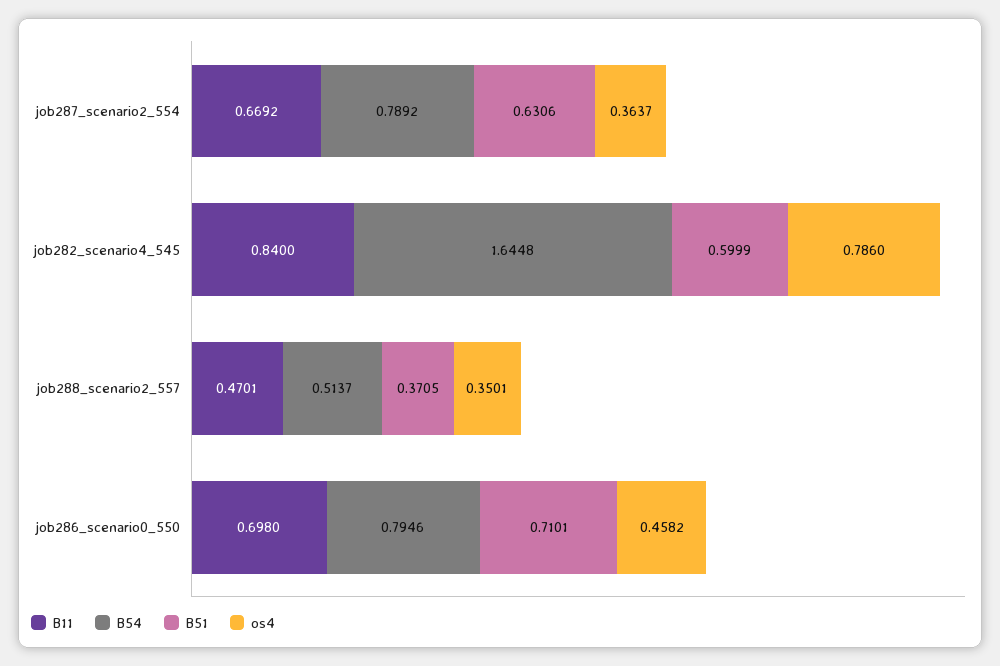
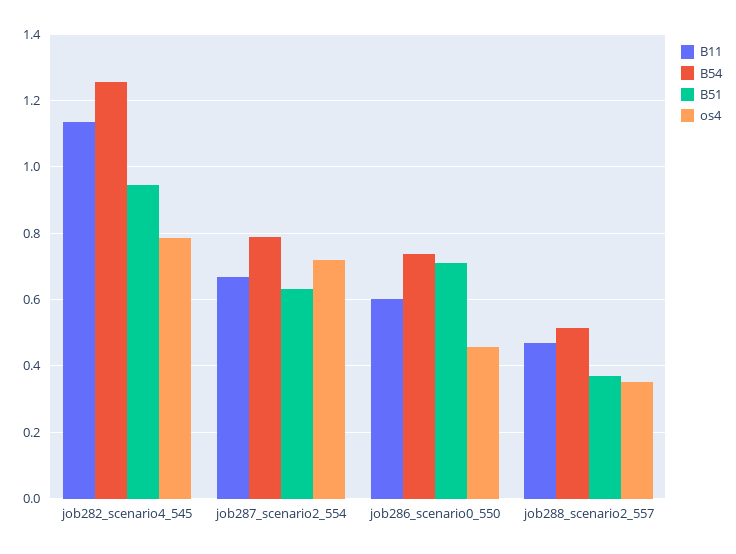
os4, job287_scenario2_554: 0.3637 -> 0.72
B11, job282_scenario4_545: 0.84 -> 1.14
B54, job282_scenario4_545: 1.6448 -> 1.26
B51, job282_scenario4_545: 0.5999 -> 0.94
B11, job286_scenario0_550: 0.698 -> 0.6
B54, job286_scenario0_550: 0.7946 -> 0.74

